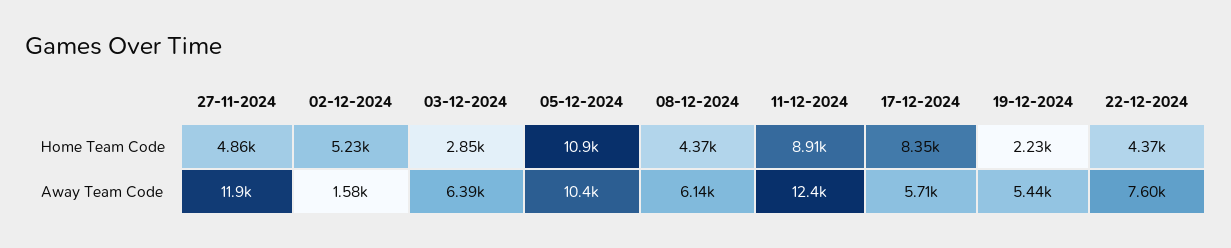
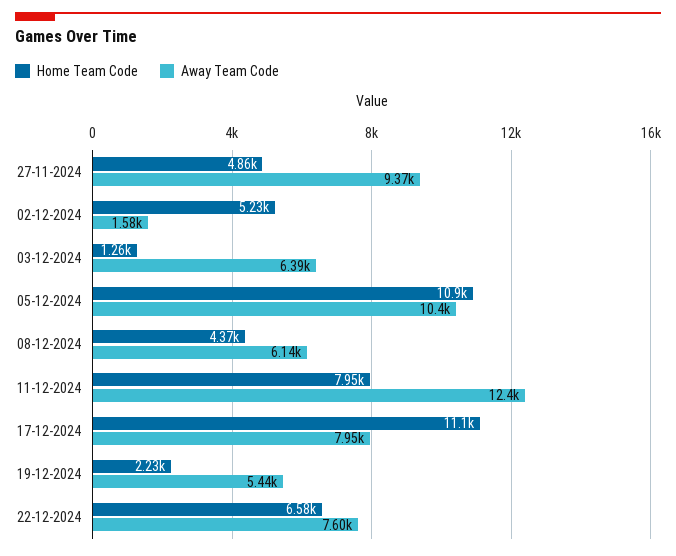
Home Team Code, 03-12-2024: 2850 -> 1260
Home Team Code, 11-12-2024: 8910 -> 7950
Home Team Code, 17-12-2024: 8350 -> 11100
Home Team Code, 22-12-2024: 4370 -> 6580
Away Team Code, 27-11-2024: 11900 -> 9370
Away Team Code, 17-12-2024: 5710 -> 7950

